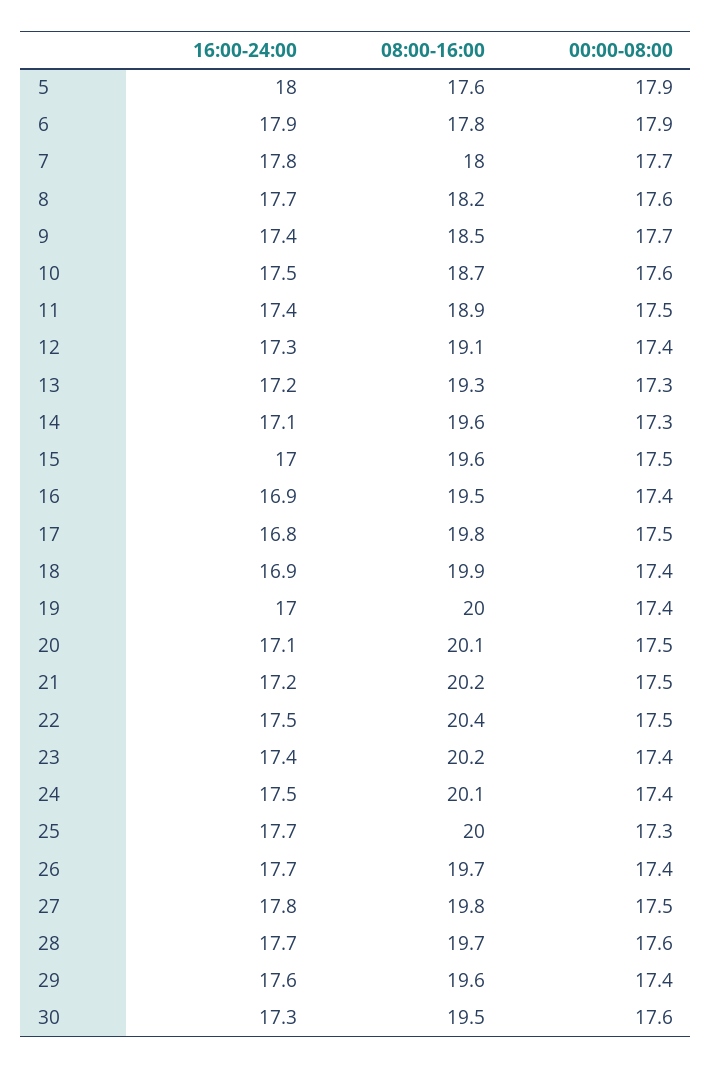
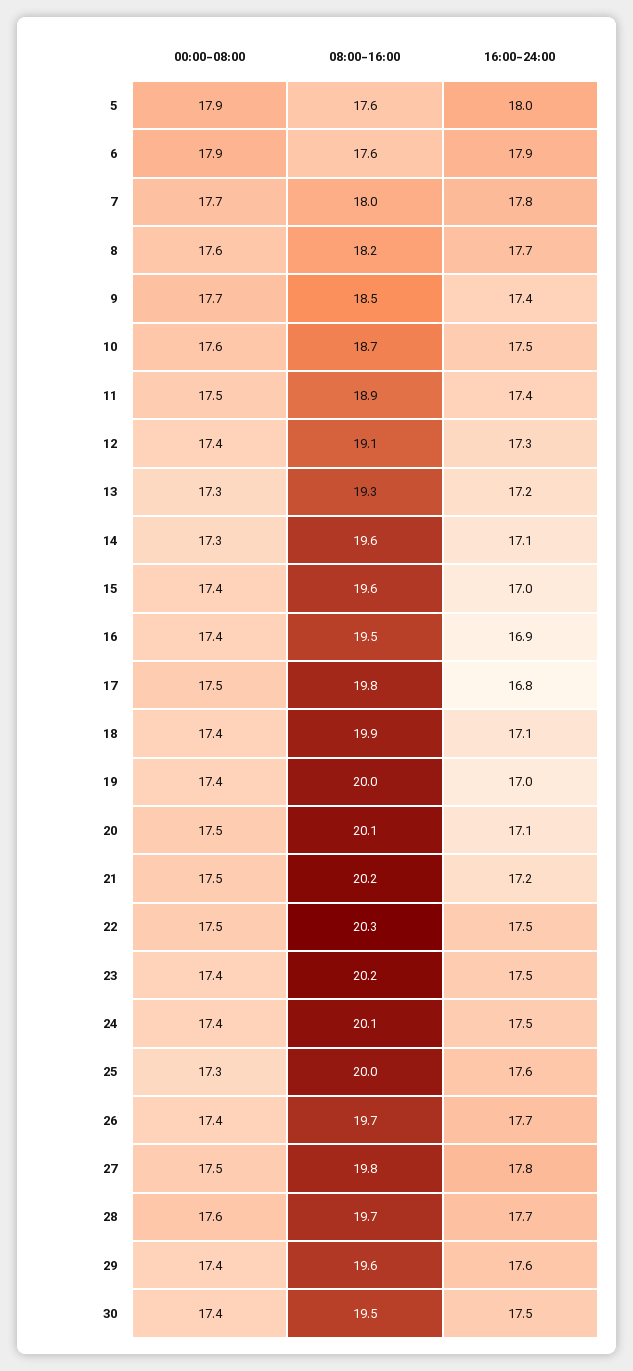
08:00-16:00, 6: 17.8 -> 17.6
00:00-08:00, 15: 17.5 -> 17.4
16:00-24:00, 18: 16.9 -> 17.1
08:00-16:00, 22: 20.4 -> 20.3
16:00-24:00, 23: 17.4 -> 17.5
16:00-24:00, 25: 17.7 -> 17.6
16:00-24:00, 30: 17.3 -> 17.5
00:00-08:00, 30: 17.6 -> 17.4

